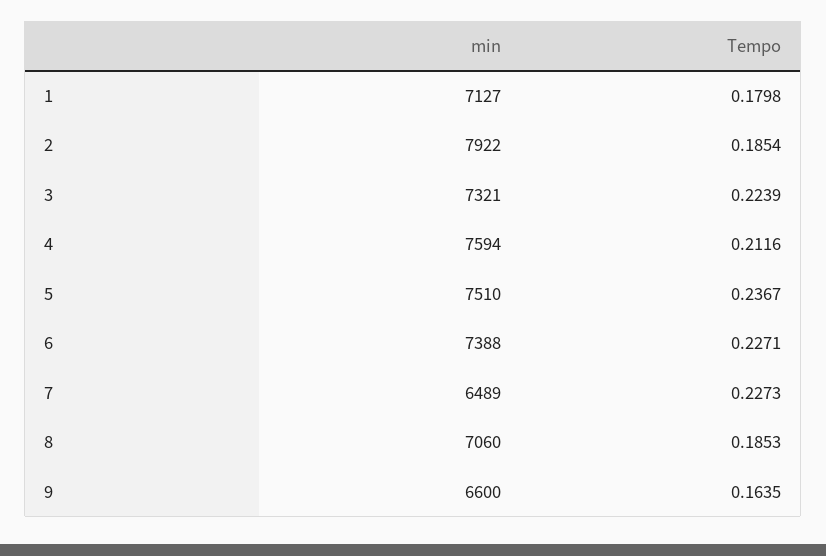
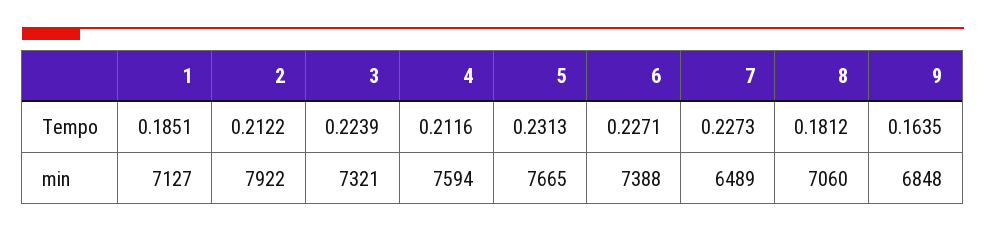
Tempo, 1: 0.1798 -> 0.1851
Tempo, 2: 0.1854 -> 0.2122
min, 5: 7510 -> 7665
Tempo, 5: 0.2367 -> 0.2313
Tempo, 8: 0.1853 -> 0.1812
min, 9: 6600 -> 6848

